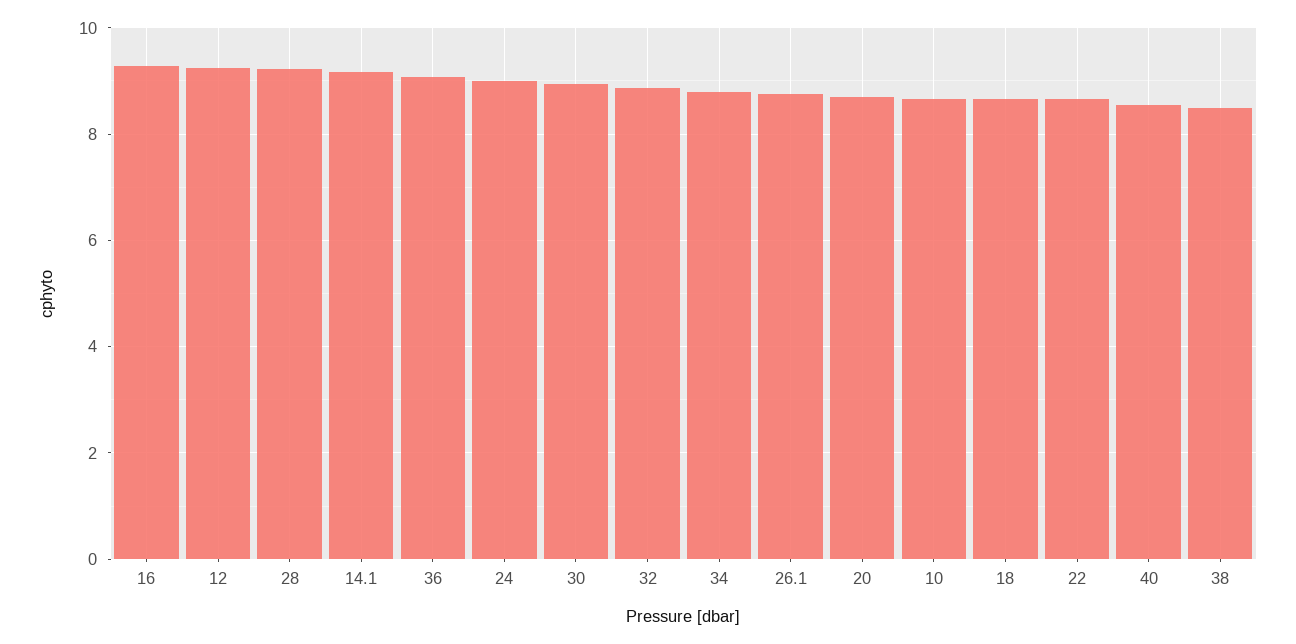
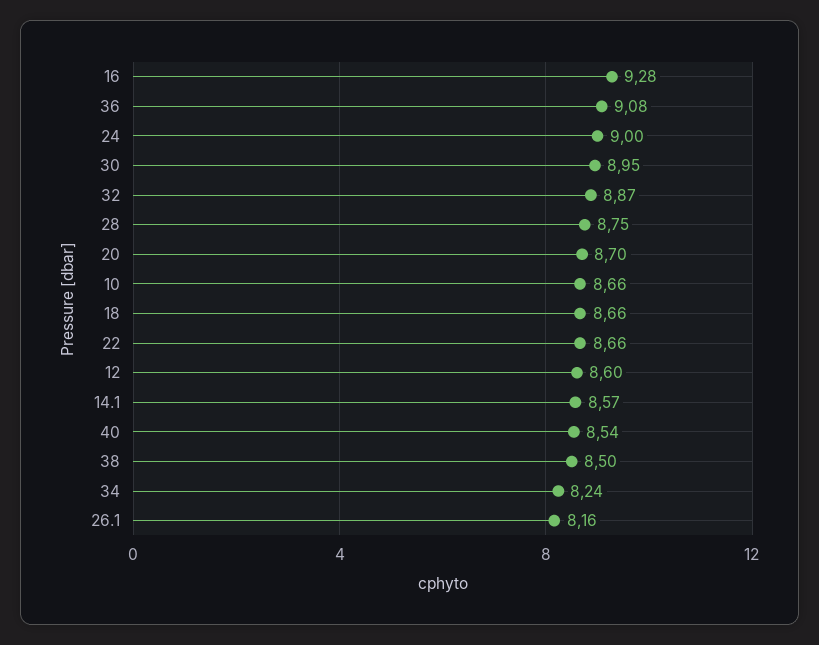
12: 9.2 -> 8.6
28: 9.2 -> 8.75
14.1: 9.2 -> 8.57
34: 8.8 -> 8.24
26.1: 8.8 -> 8.16

